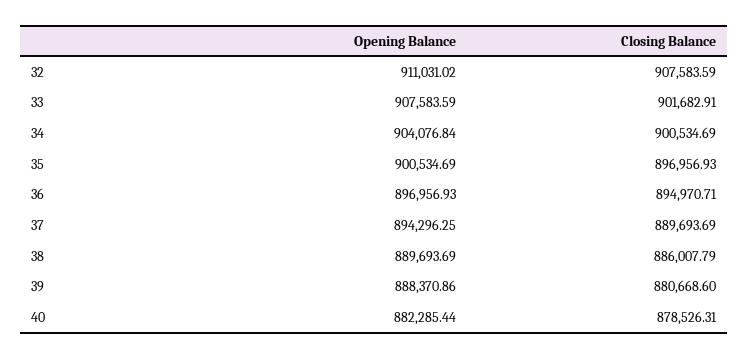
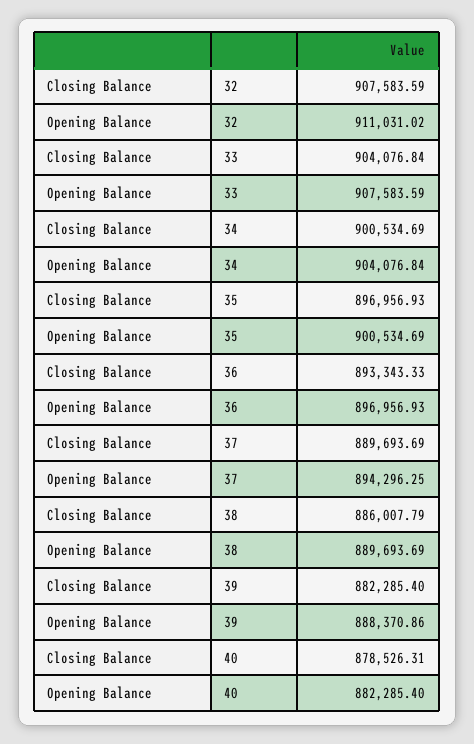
Closing Balance, 33: 901682.91 -> 904076.84
Closing Balance, 36: 894970.71 -> 893343.33
Closing Balance, 39: 880668.6 -> 882285.4
Opening Balance, 40: 882285.44 -> 882285.4

